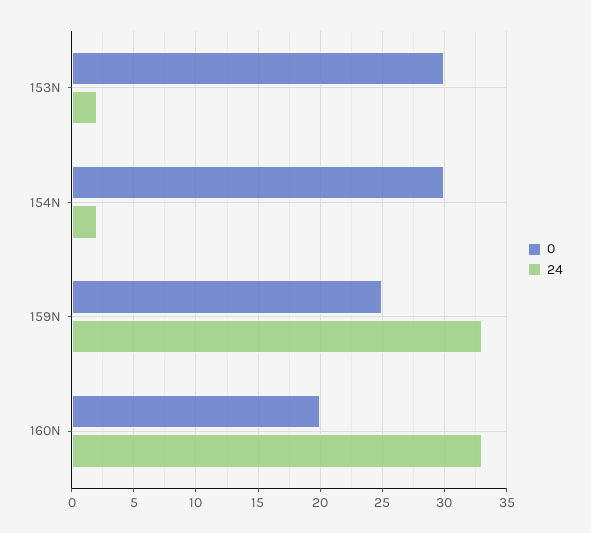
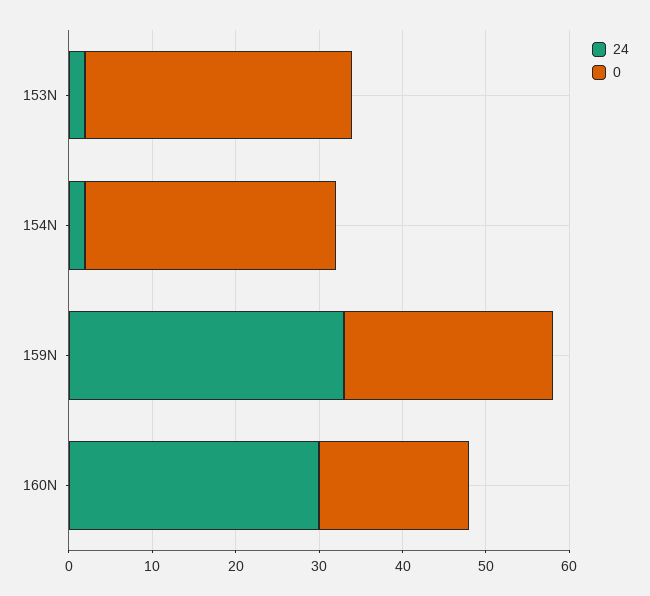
0, 153N: 30 -> 32
0, 160N: 20 -> 18
24, 160N: 33 -> 30

